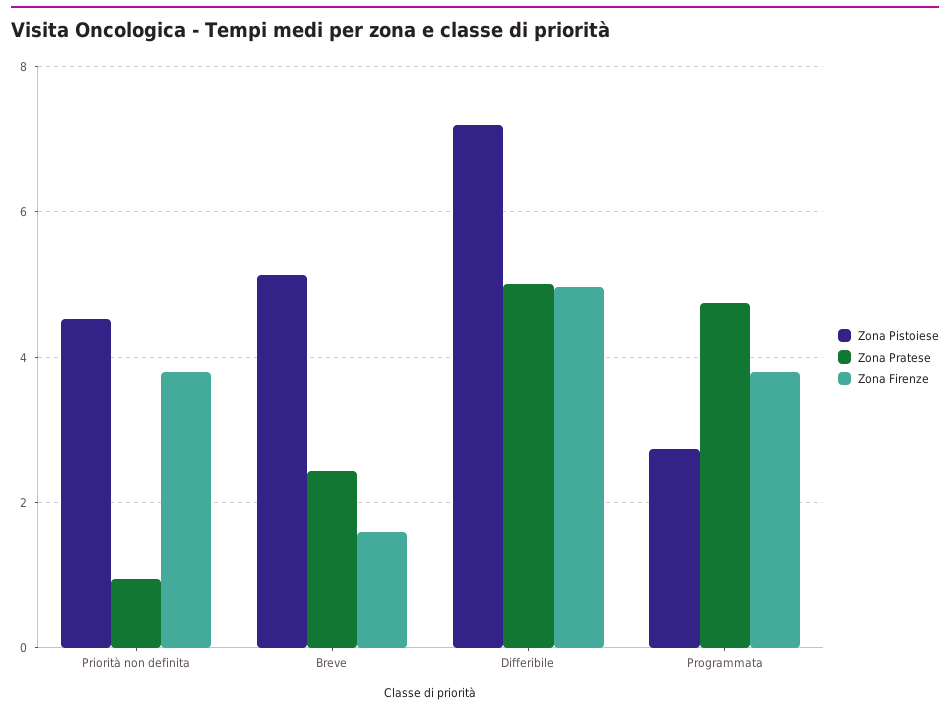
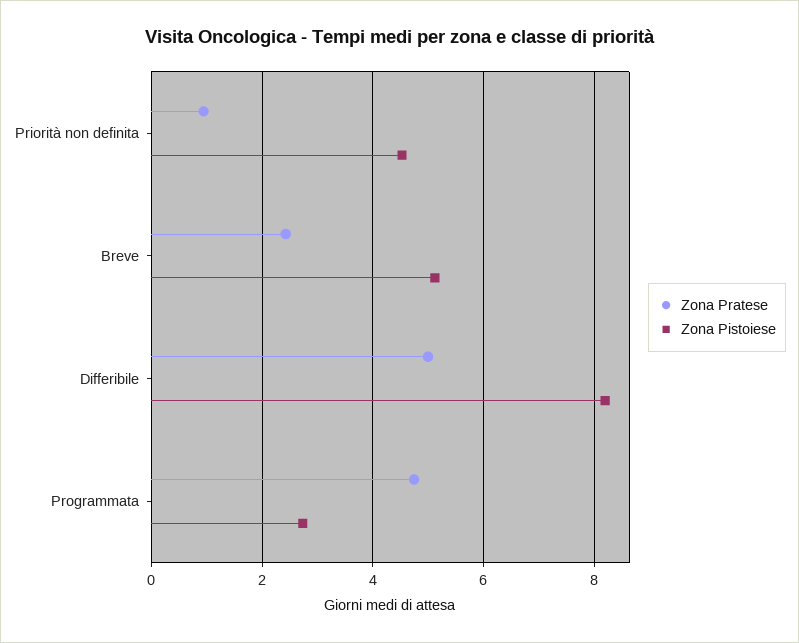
Zona Firenze, Priorità non definita: 3.8 -> none
Zona Firenze, Breve: 1.6 -> none
Zona Pistoiese, Differibile: 7.2 -> 8.2
Zona Firenze, Differibile: 5 -> none
Zona Firenze, Programmata: 3.8 -> none

